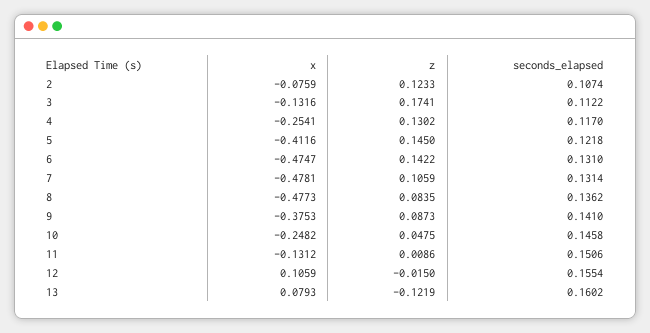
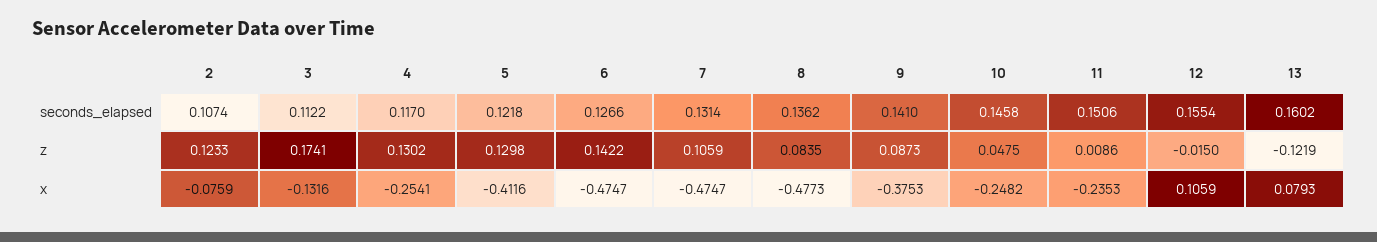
z, 5: 0.145 -> 0.1298
seconds_elapsed, 6: 0.131 -> 0.1266
x, 7: -0.4781 -> -0.4747
x, 11: -0.1312 -> -0.2353

